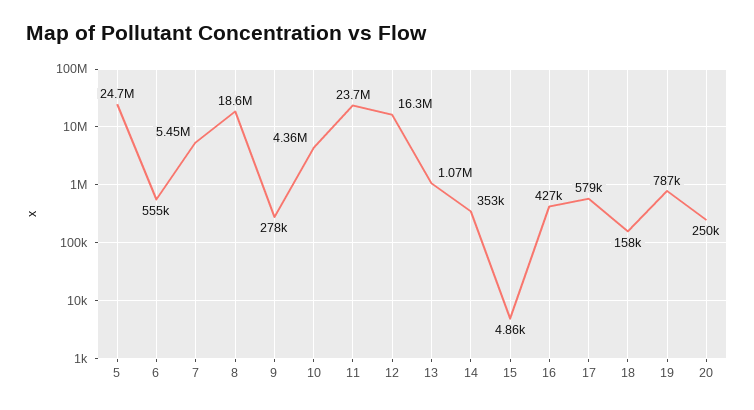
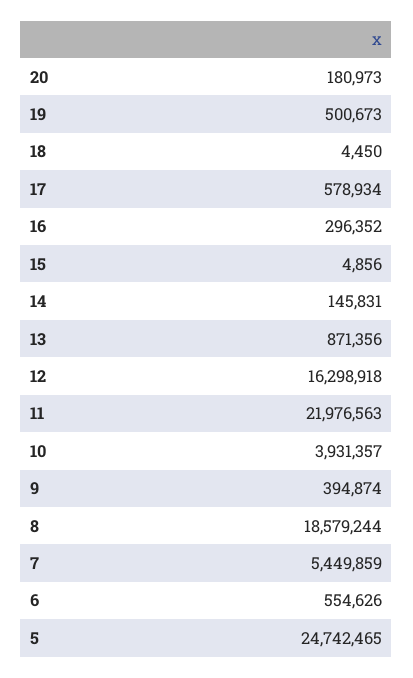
9: 278000 -> 394874
10: 4360000 -> 3931357
11: 23700000 -> 21976563
13: 1070000 -> 871356
14: 353000 -> 145831
16: 427000 -> 296352
18: 158000 -> 4450
19: 787000 -> 500673
20: 250000 -> 180973

